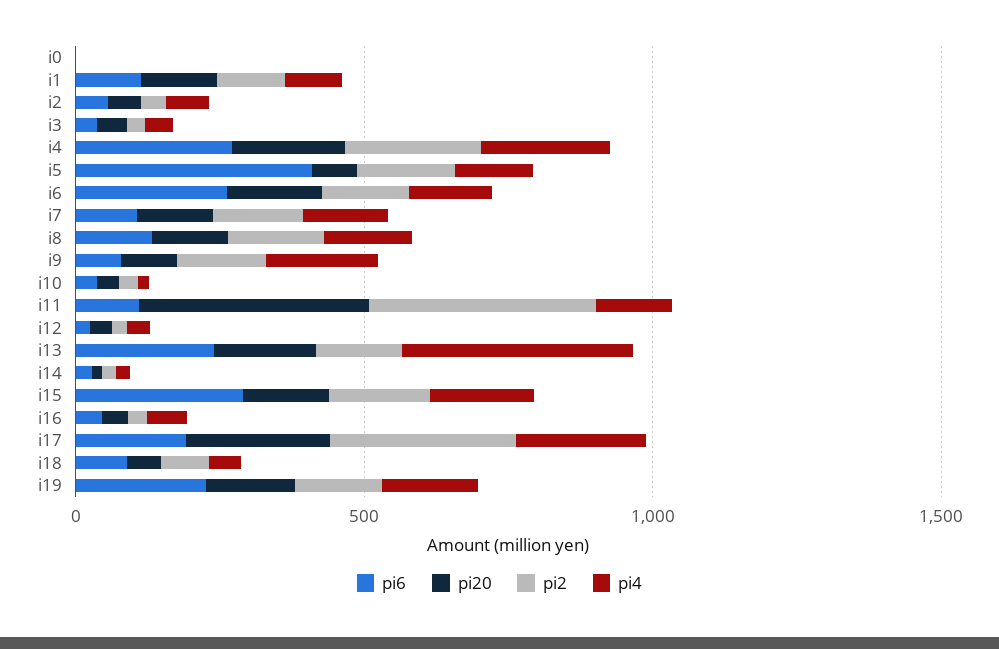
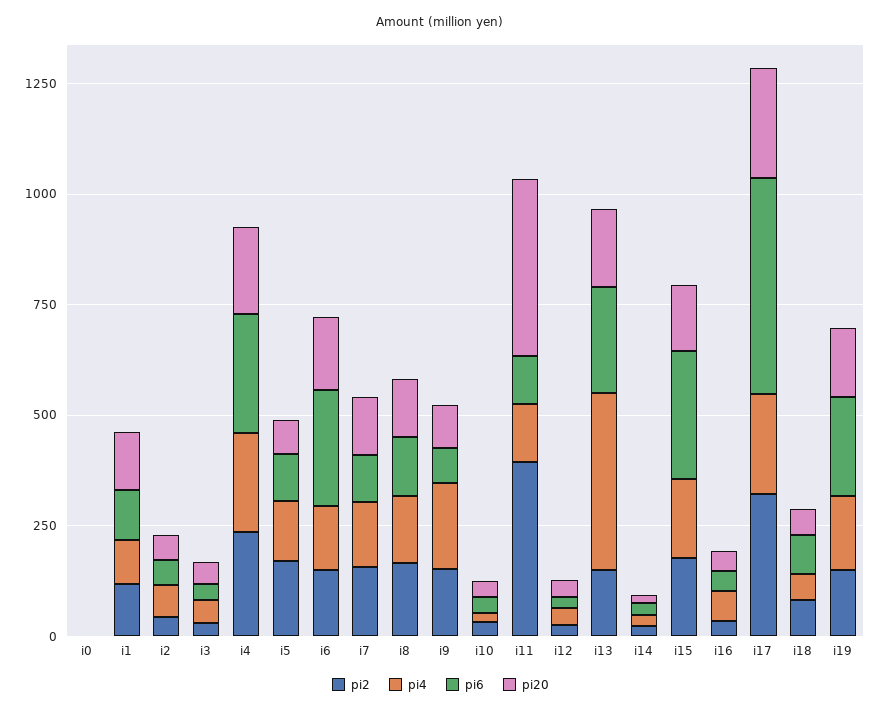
pi6, i5: 400 -> 100
pi6, i17: 200 -> 500

